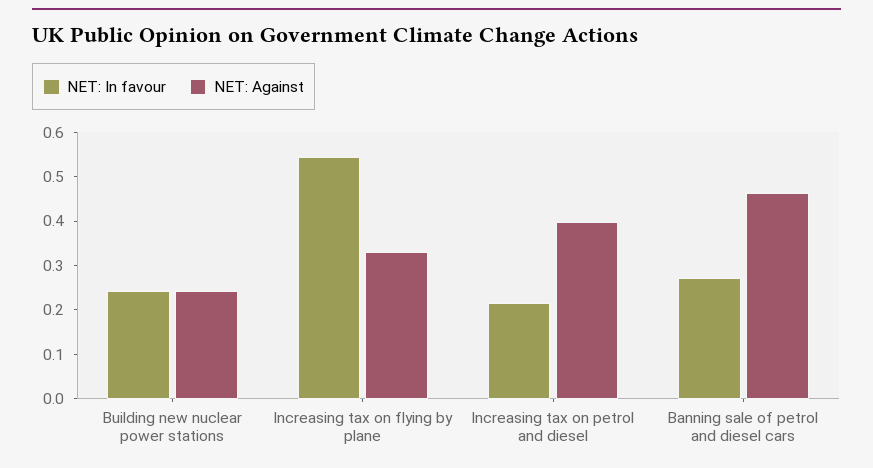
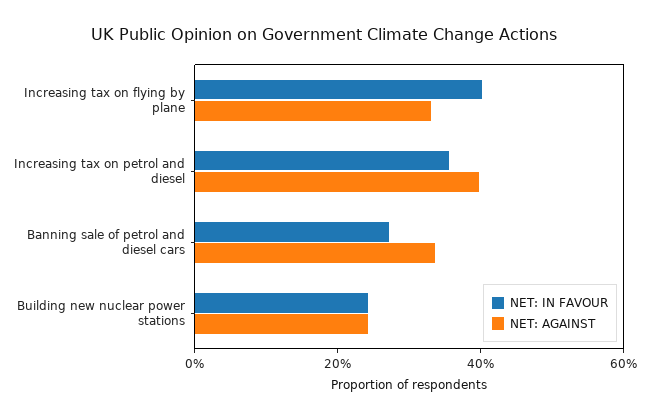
NET: In favour, Increasing tax on flying by plane: 0.54 -> 0.4
NET: In favour, Increasing tax on petrol and diesel: 0.22 -> 0.35
NET: Against, Banning sale of petrol and diesel cars: 0.46 -> 0.35

